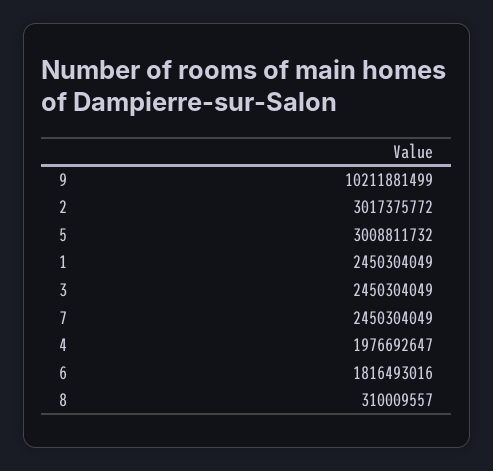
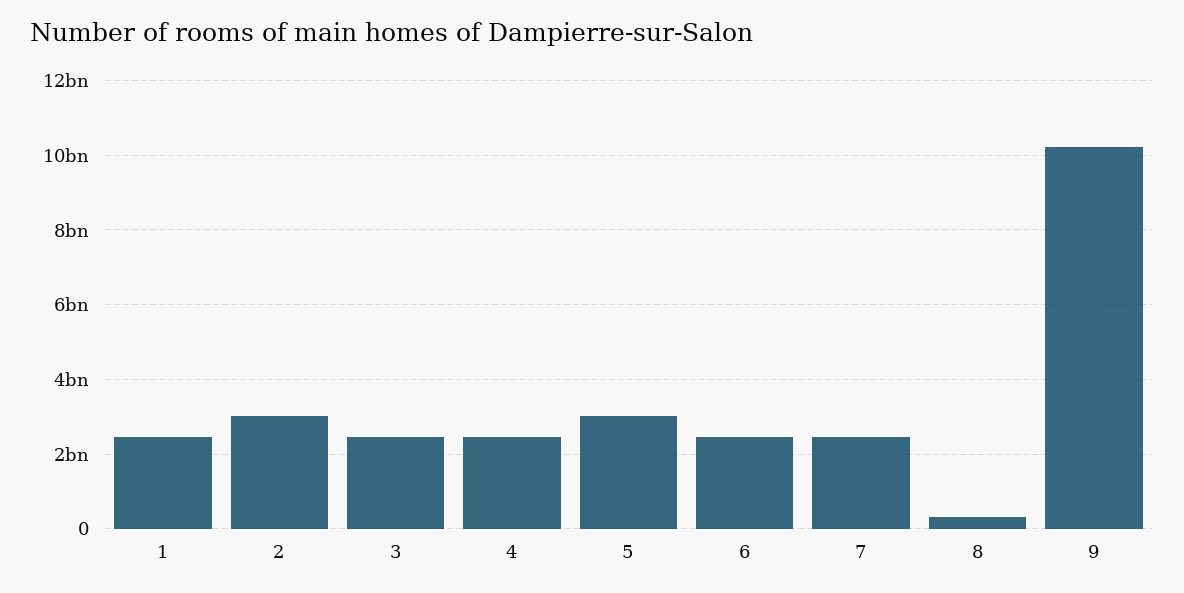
4: 1976692647 -> 2400000000
6: 1816493016 -> 2400000000

